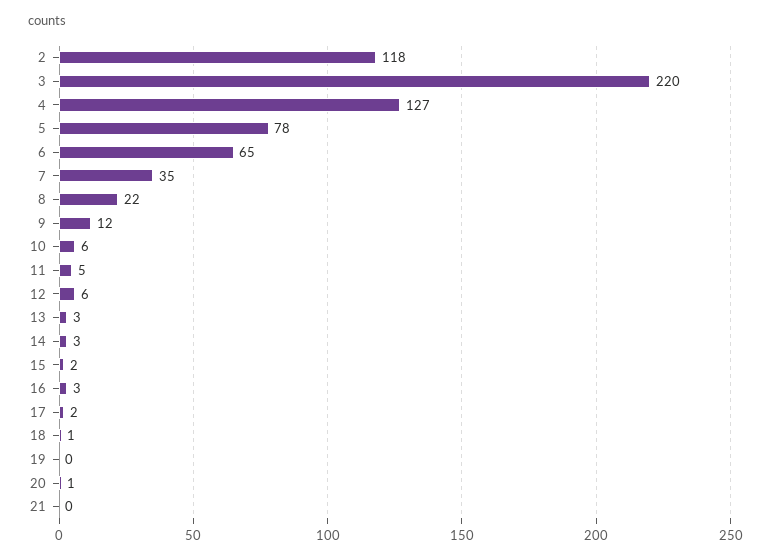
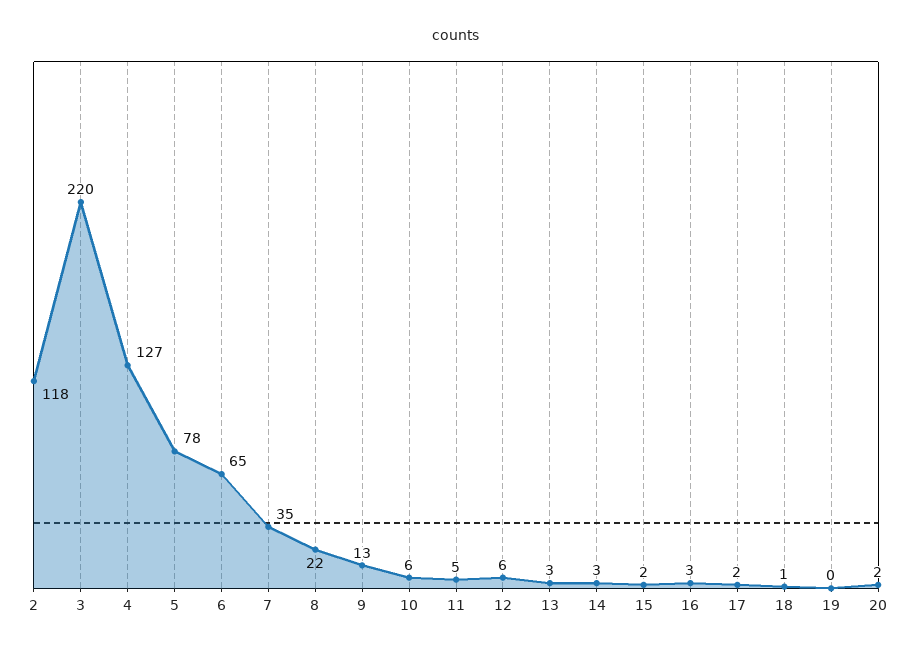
9: 12 -> 13
20: 1 -> 2
21: 0 -> none

